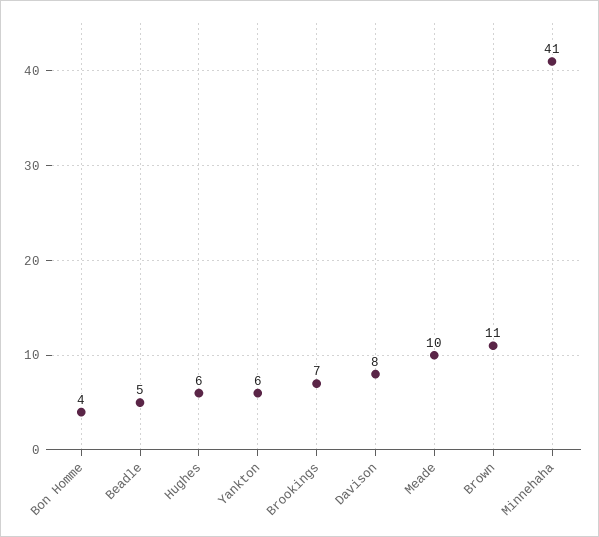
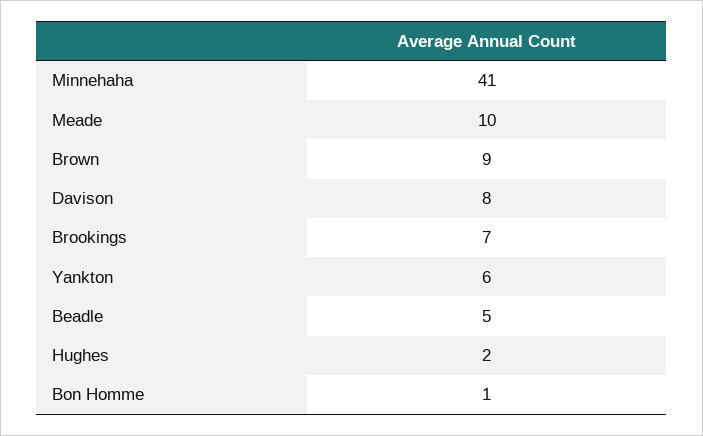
Bon Homme: 4 -> 1
Hughes: 6 -> 2
Brown: 11 -> 9

